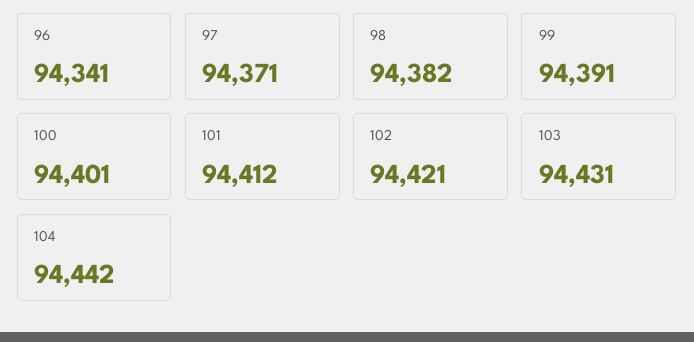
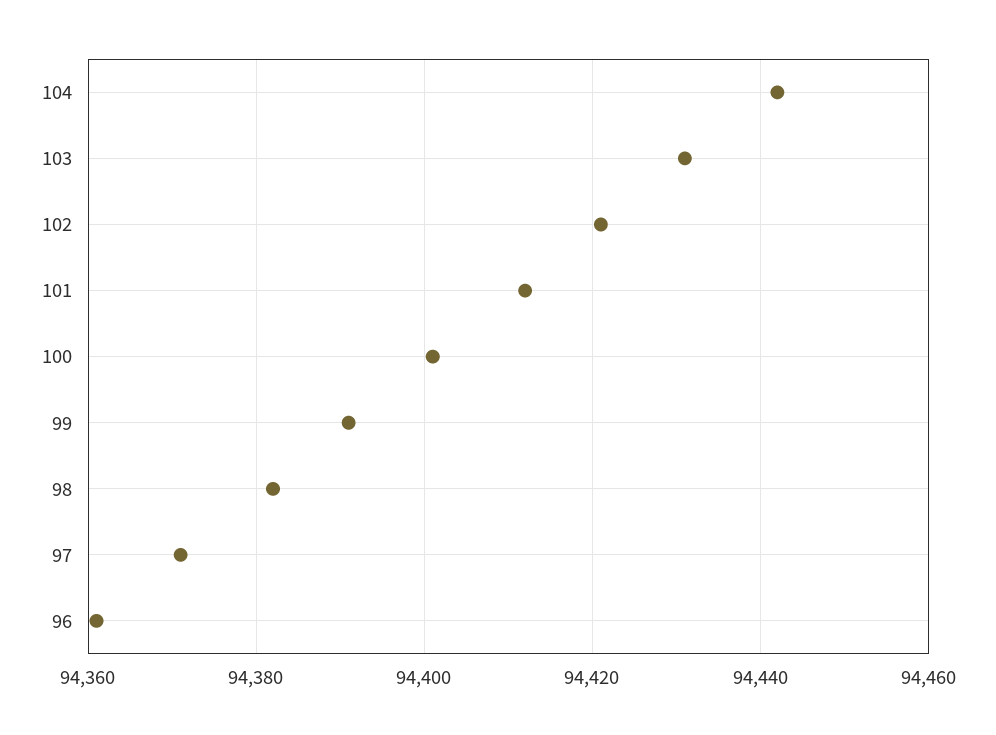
96: 94341 -> 94360

